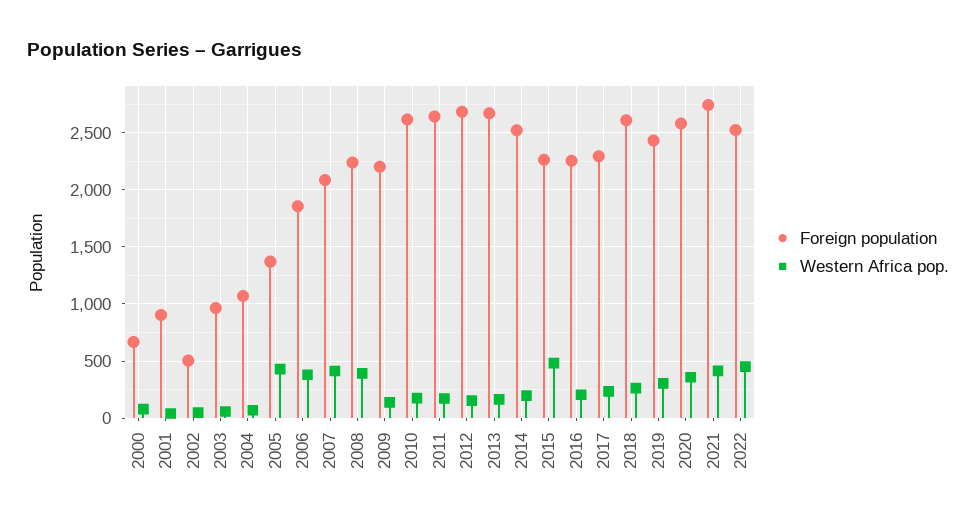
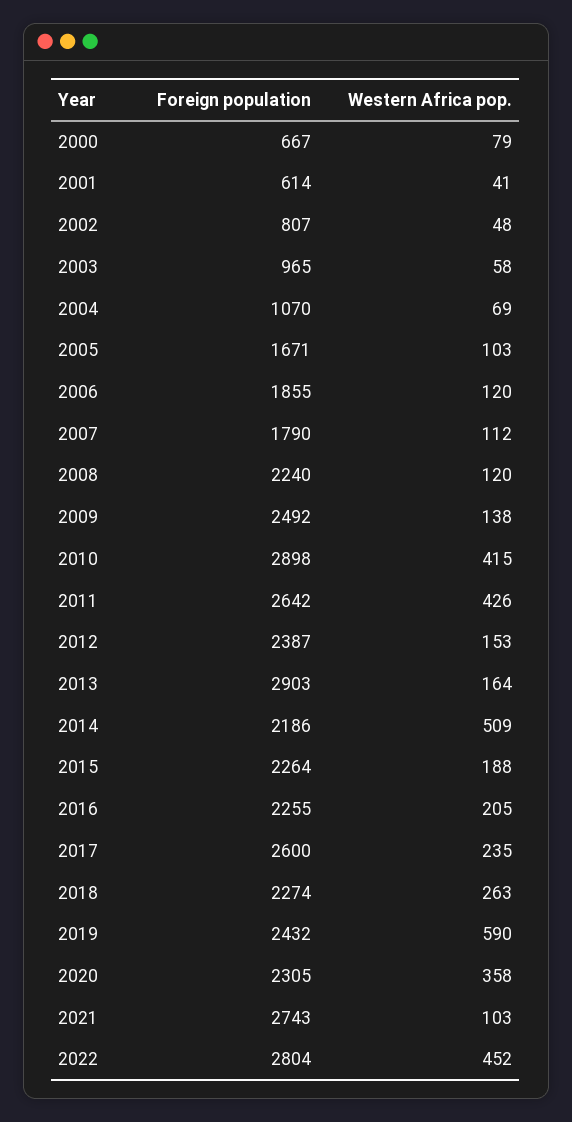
Foreign population, 2001: 900 -> 614
Foreign population, 2002: 500 -> 807
Foreign population, 2005: 1400 -> 1671
Western Africa pop., 2005: 400 -> 103
Western Africa pop., 2006: 400 -> 120
Foreign population, 2007: 2100 -> 1790
Western Africa pop., 2007: 400 -> 112
Western Africa pop., 2008: 400 -> 120
Foreign population, 2009: 2200 -> 2492
Foreign population, 2010: 2600 -> 2898
Western Africa pop., 2010: 200 -> 415
Western Africa pop., 2011: 200 -> 426
Foreign population, 2012: 2700 -> 2387
Foreign population, 2013: 2700 -> 2903
Foreign population, 2014: 2500 -> 2186
Western Africa pop., 2014: 200 -> 509
Western Africa pop., 2015: 500 -> 188
Foreign population, 2017: 2300 -> 2600
Foreign population, 2018: 2600 -> 2274
Western Africa pop., 2019: 300 -> 590
Foreign population, 2020: 2600 -> 2305
Western Africa pop., 2021: 400 -> 103
Foreign population, 2022: 2500 -> 2804

